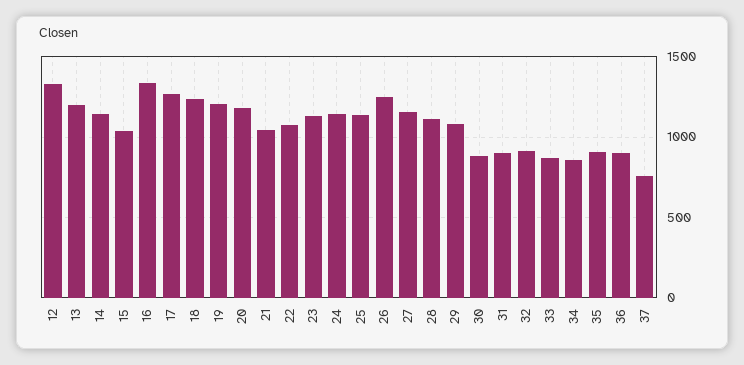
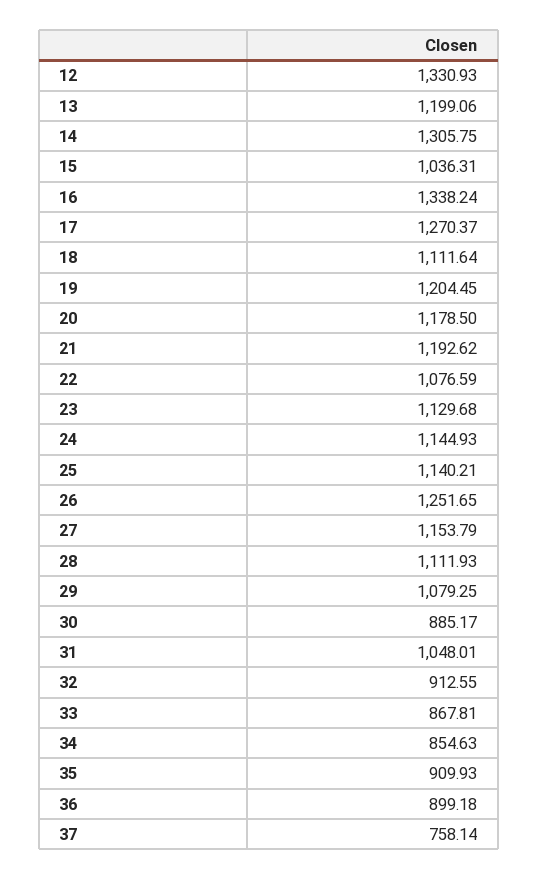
14: 1150 -> 1305.75
18: 1250 -> 1111.64
21: 1050 -> 1192.62
31: 900 -> 1048.01

